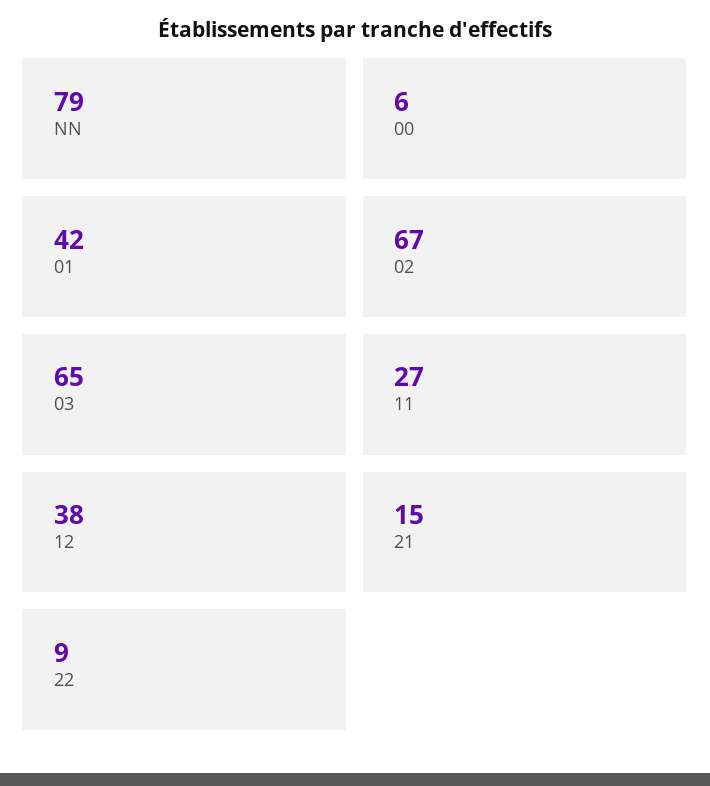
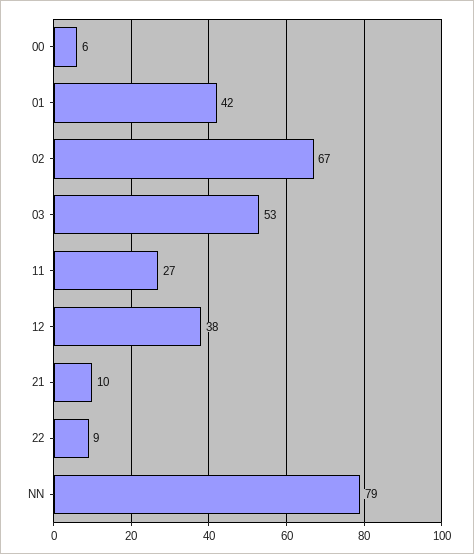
03: 65 -> 53
21: 15 -> 10

